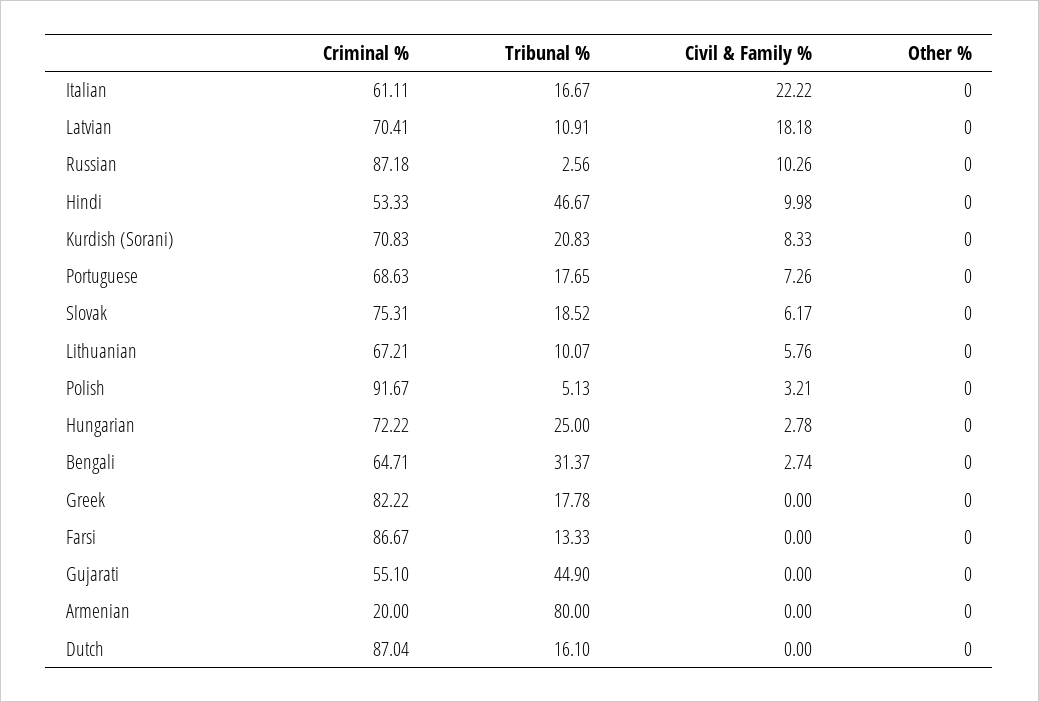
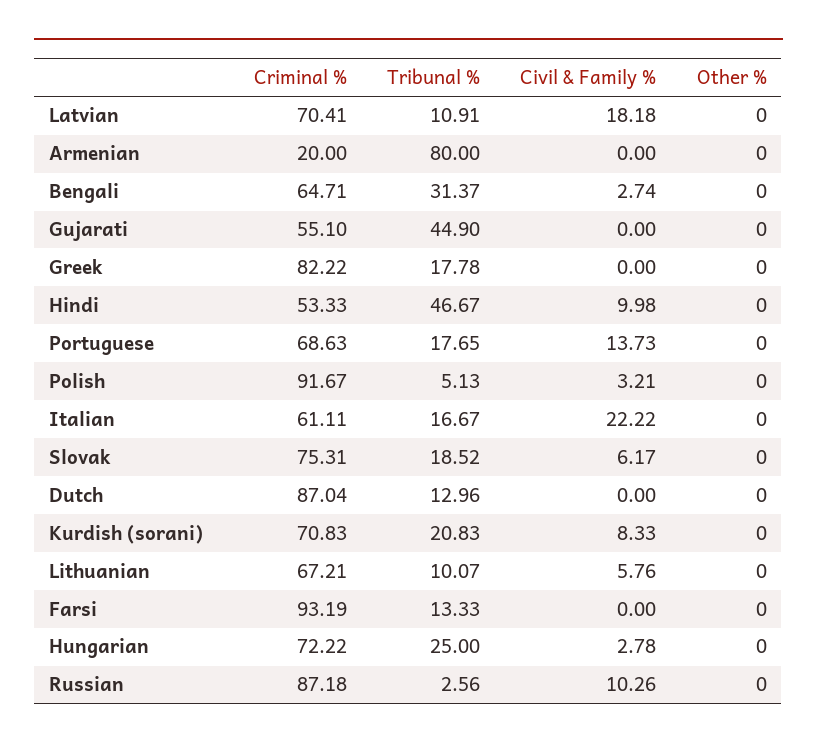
Civil & Family %, Portuguese: 7.26 -> 13.73
Criminal %, Farsi: 86.67 -> 93.19
Tribunal %, Dutch: 16.1 -> 12.96

